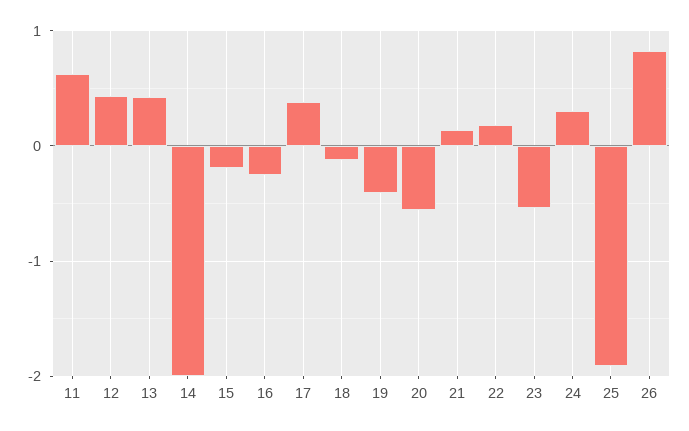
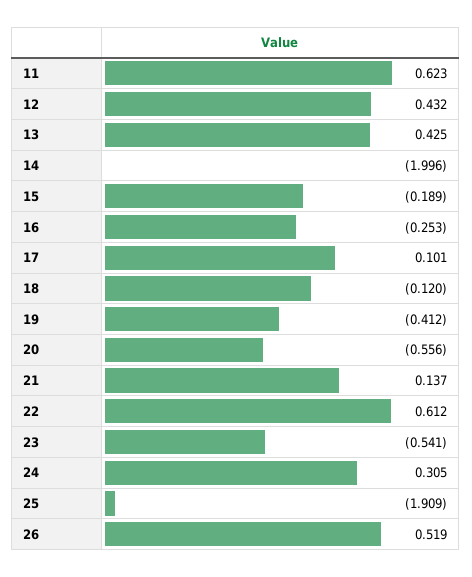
17: 0.4 -> 0.101
22: 0.2 -> 0.612
26: 0.8 -> 0.519

